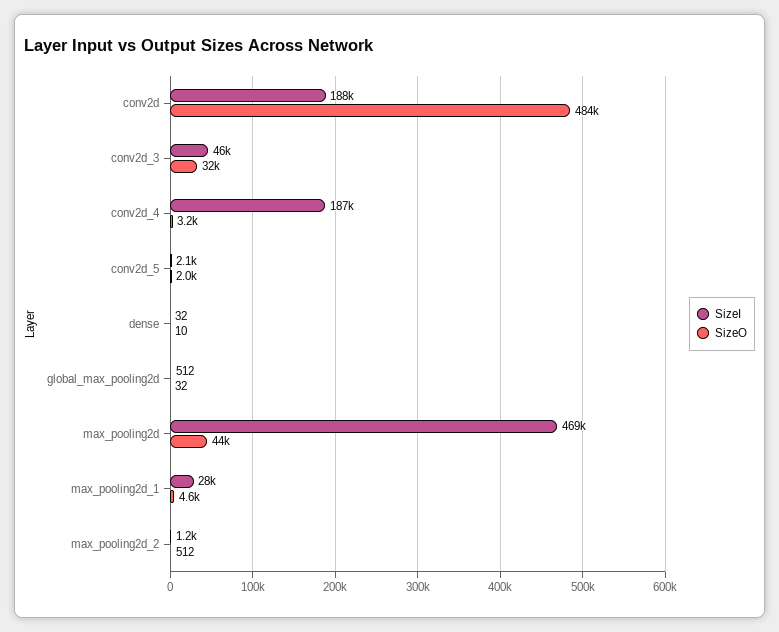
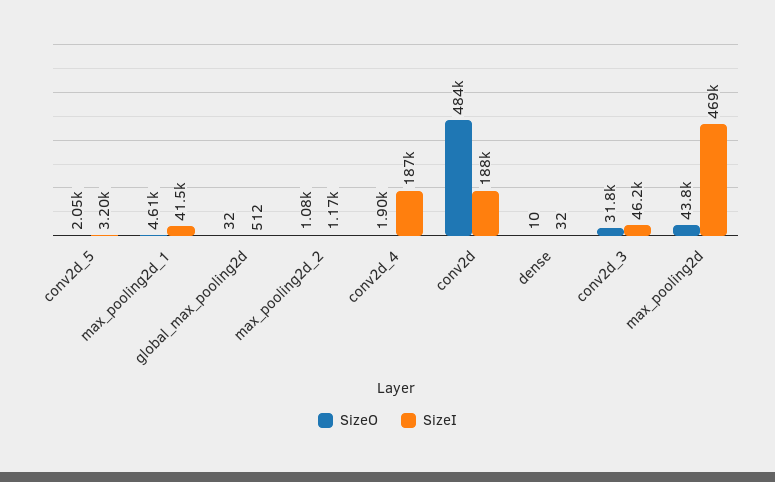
SizeO, conv2d_4: 3200 -> 1900
SizeI, conv2d_5: 2100 -> 3200
SizeI, max_pooling2d_1: 28000 -> 41500
SizeO, max_pooling2d_2: 512 -> 1080

